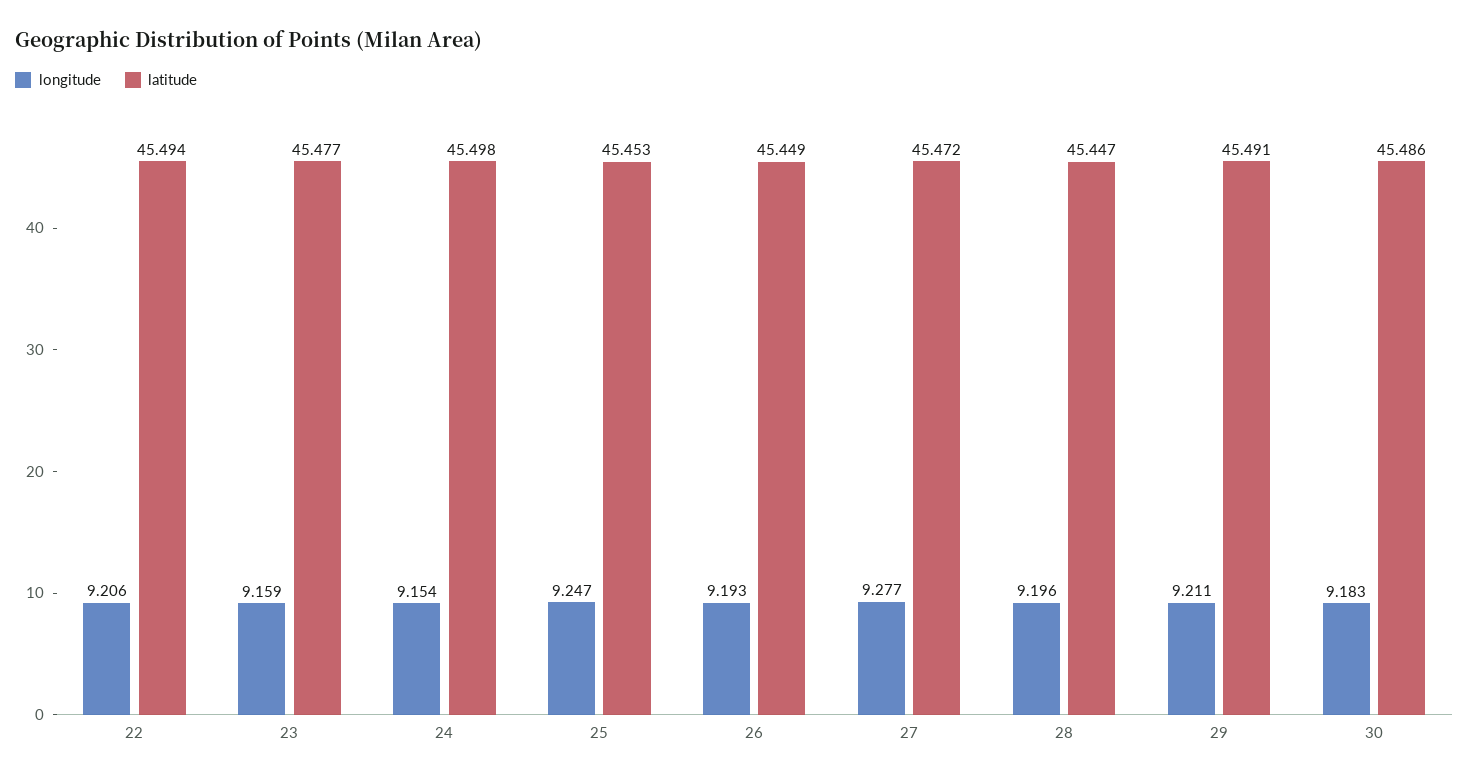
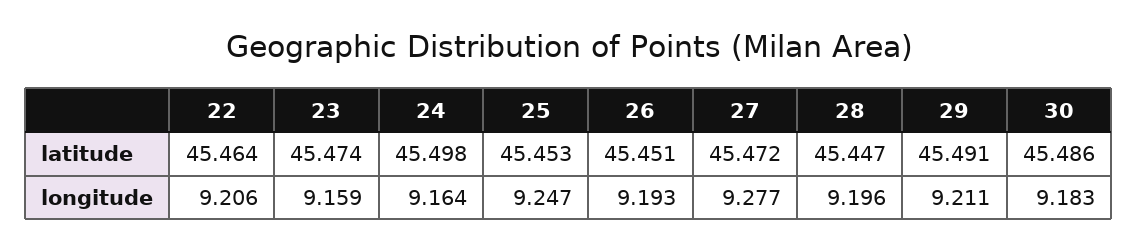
latitude, 22: 45.494 -> 45.464
latitude, 23: 45.477 -> 45.474
longitude, 24: 9.154 -> 9.164
latitude, 26: 45.449 -> 45.451

